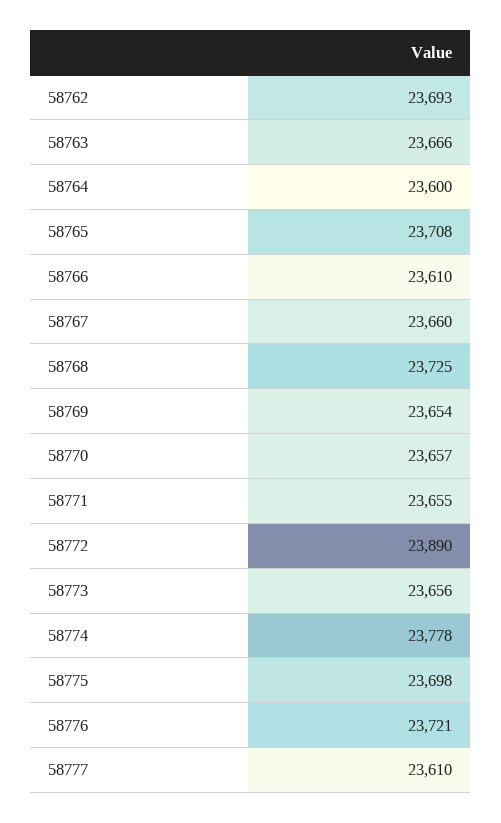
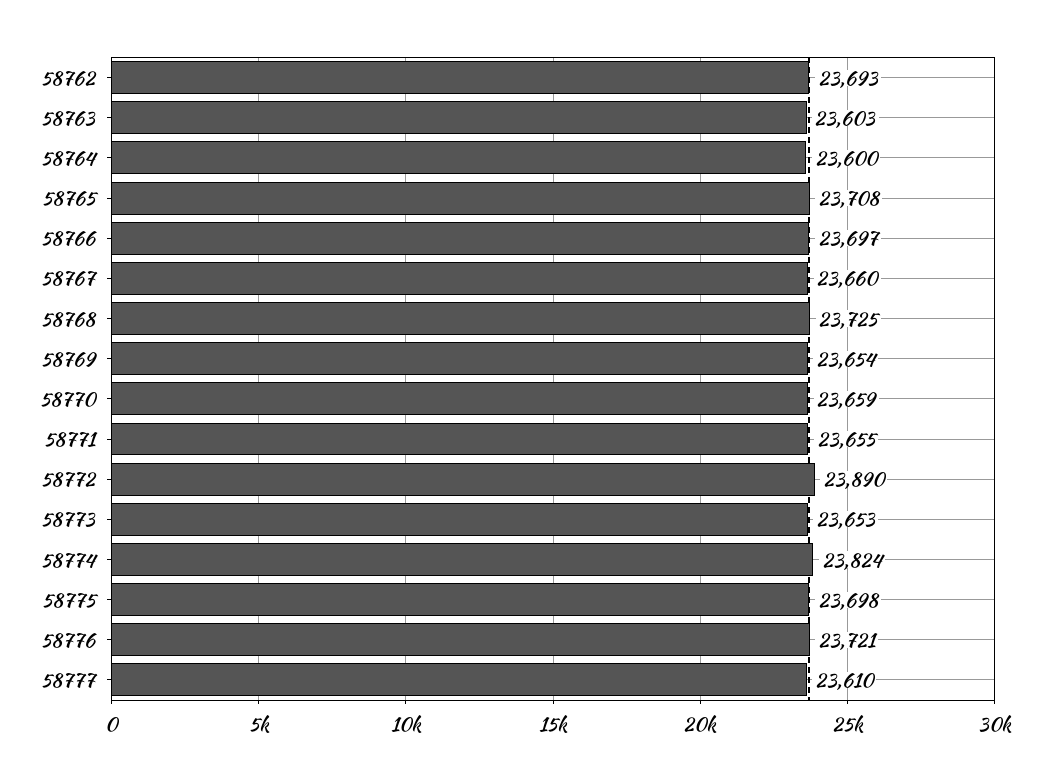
58763: 23666 -> 23603
58766: 23610 -> 23697
58770: 23657 -> 23659
58773: 23656 -> 23653
58774: 23778 -> 23824

